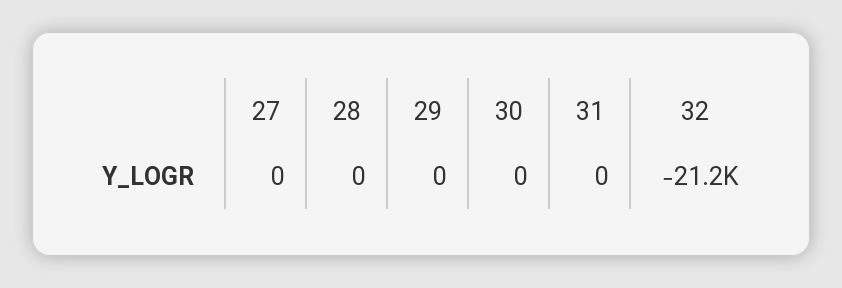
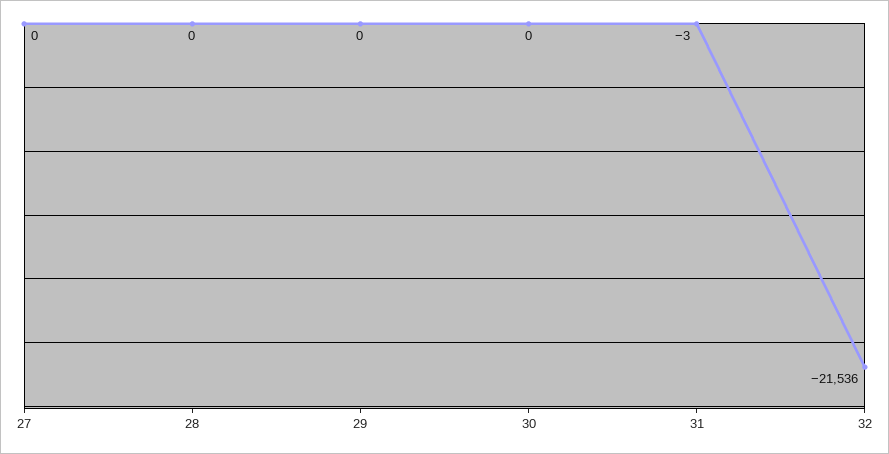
31: 0 -> -3
32: -21200 -> -21536

